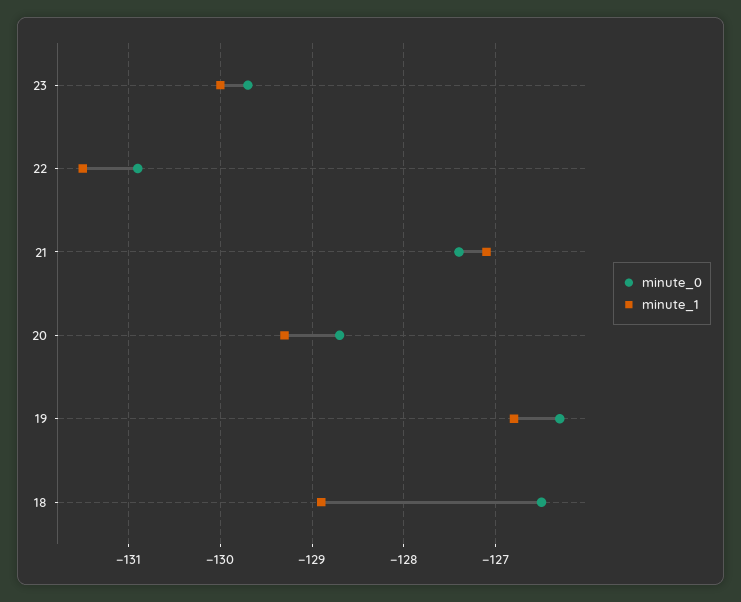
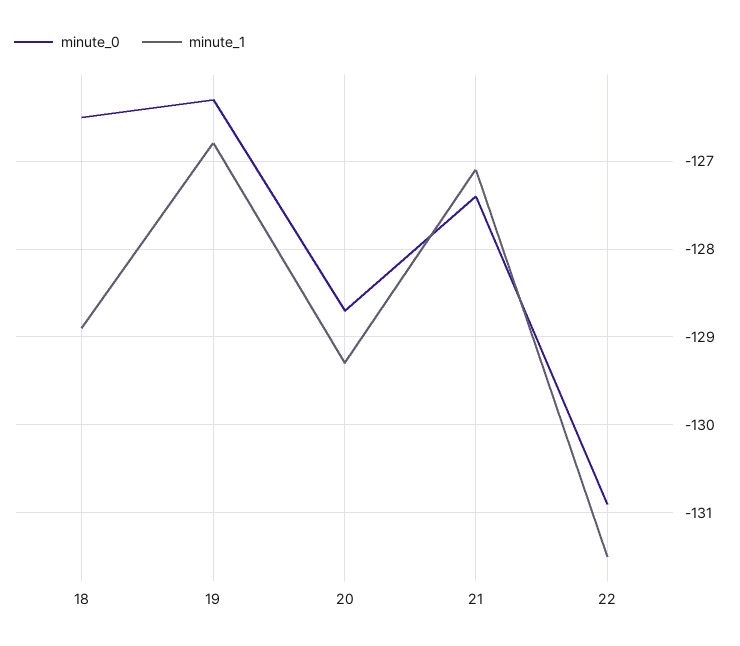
minute_0, 23: -129.7 -> none
minute_1, 23: -130 -> none

